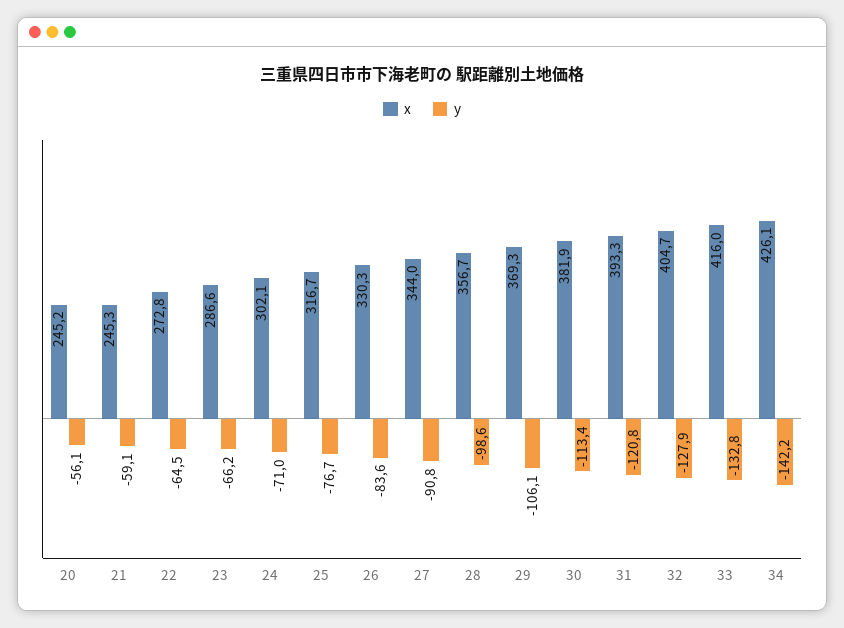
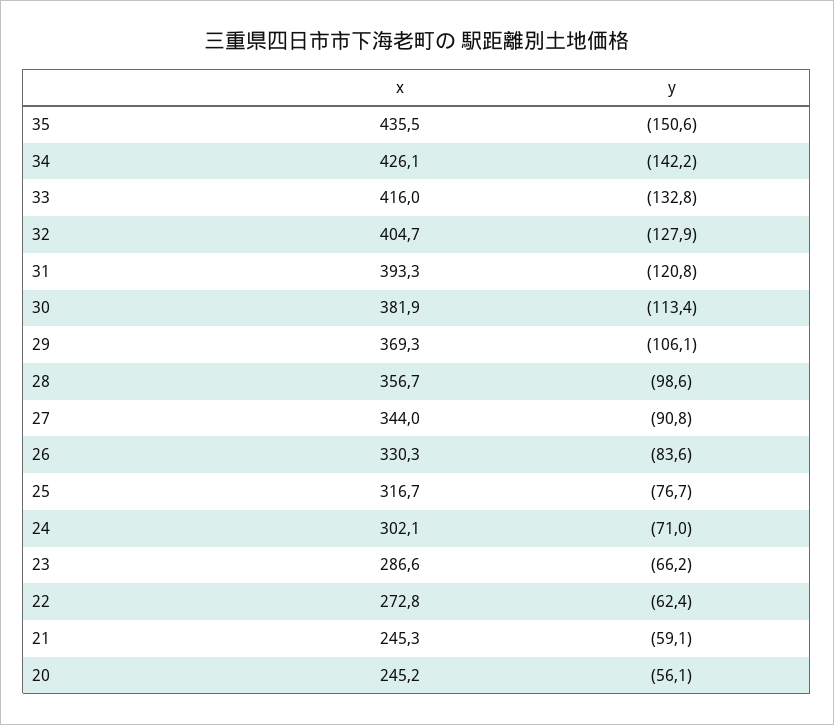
y, 22: -64.5 -> -62.4
x, 35: none -> 435.5
y, 35: none -> -150.6

